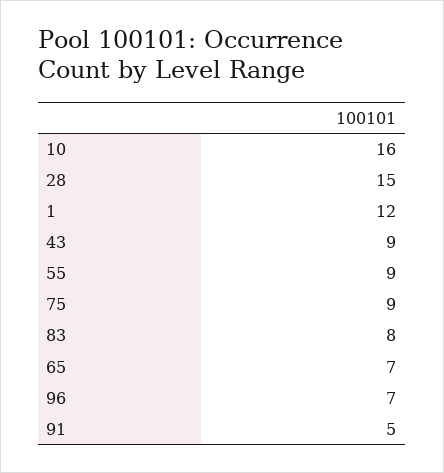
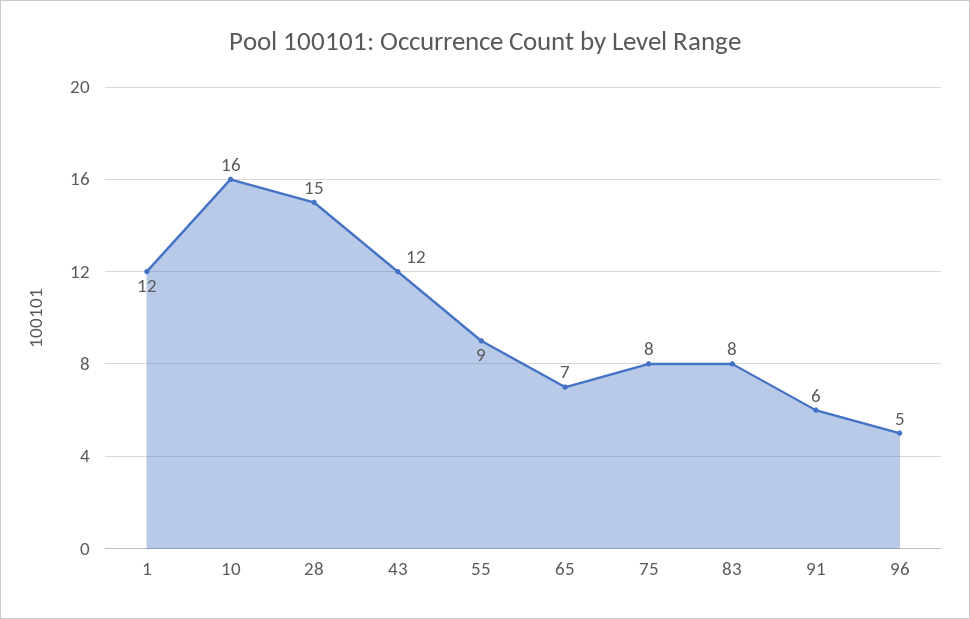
43: 9 -> 12
75: 9 -> 8
96: 7 -> 5
91: 5 -> 6

